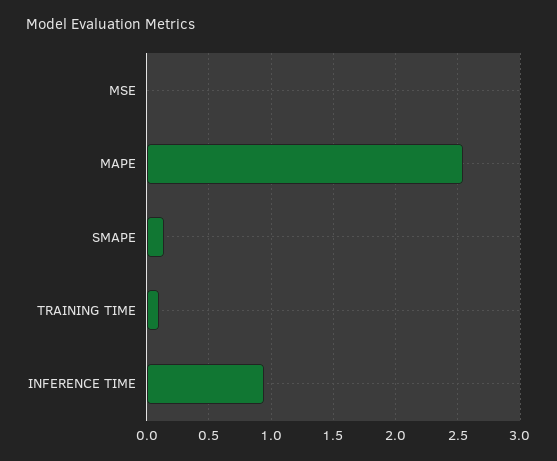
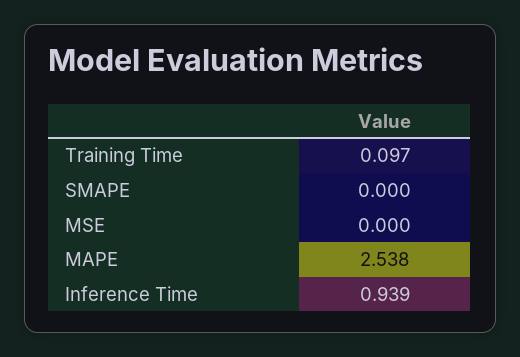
SMAPE: 0.15 -> 0

